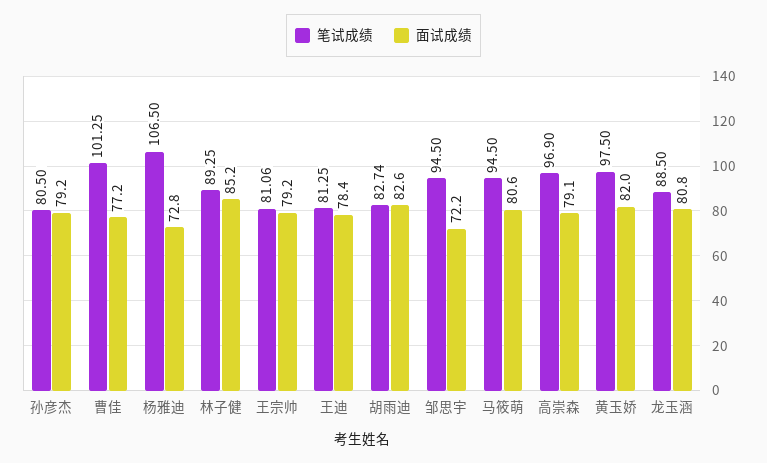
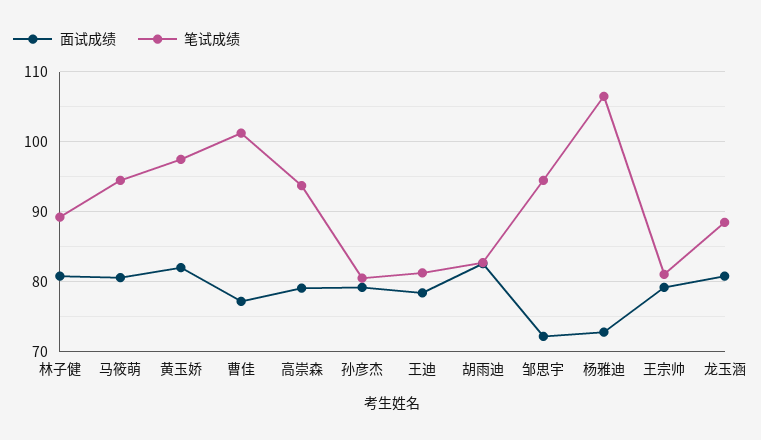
面试成绩, 林子健: 85.2 -> 81
笔试成绩, 高崇森: 96.9 -> 94

